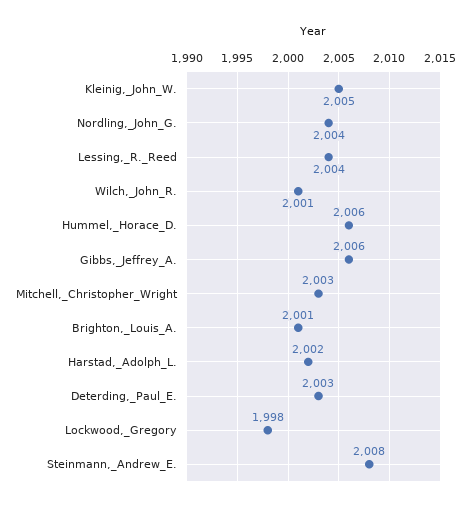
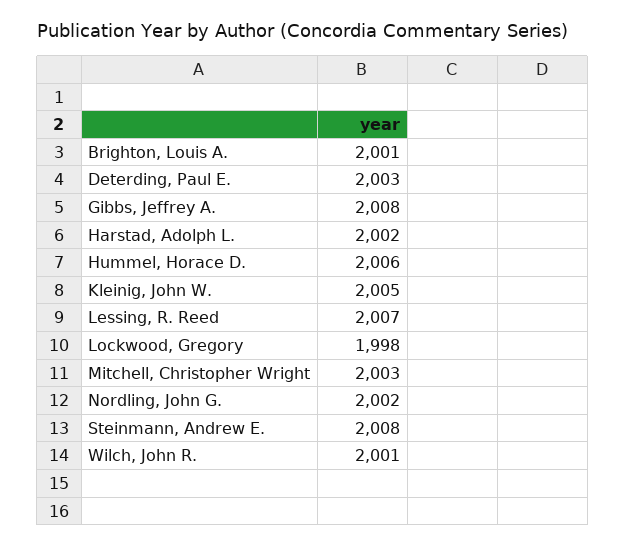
Nordling,_John_G.: 2004 -> 2002
Lessing,_R._Reed: 2004 -> 2007
Gibbs,_Jeffrey_A.: 2006 -> 2008

